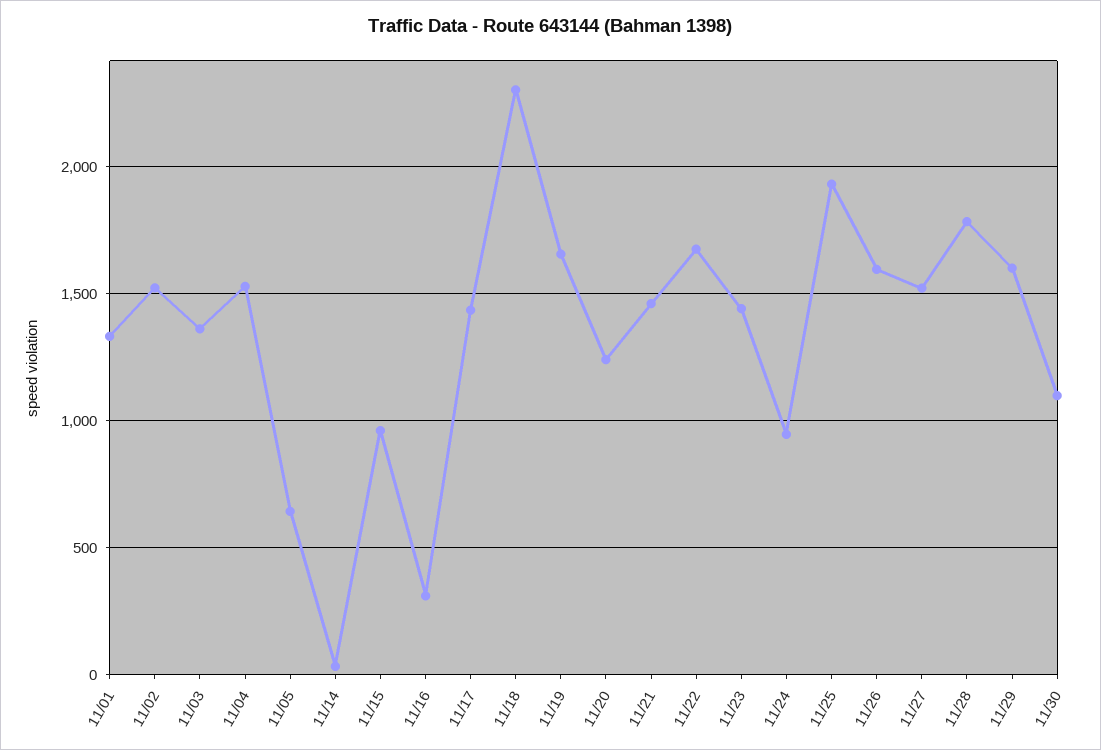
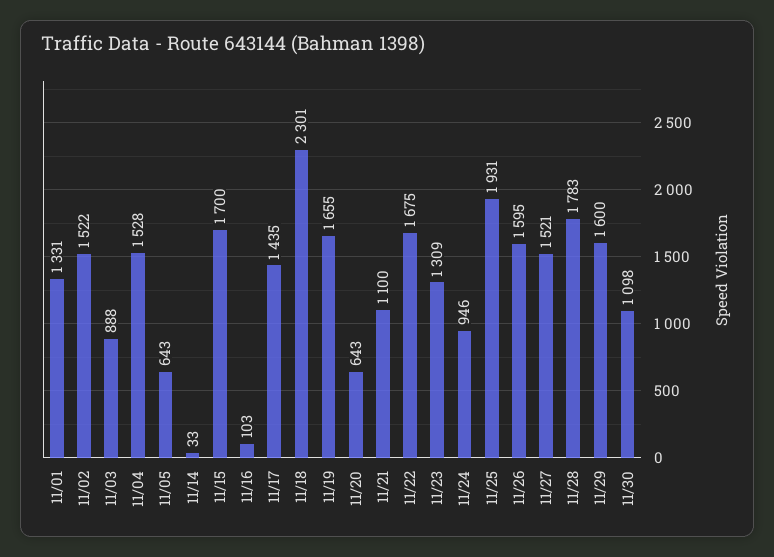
11/03: 1350 -> 888
11/15: 950 -> 1700
11/16: 300 -> 103
11/20: 1250 -> 643
11/21: 1450 -> 1100
11/23: 1450 -> 1309

